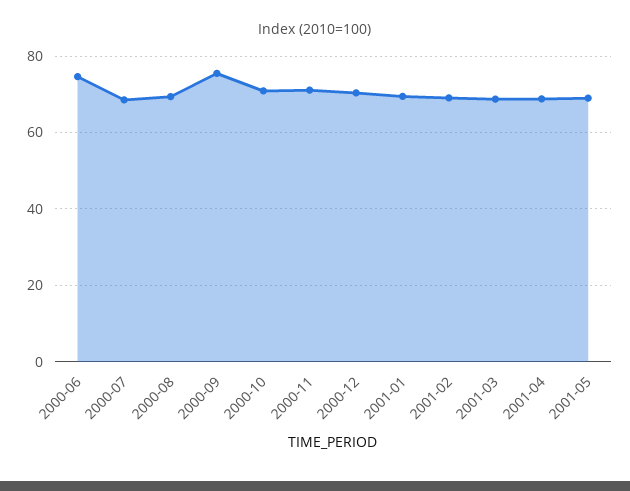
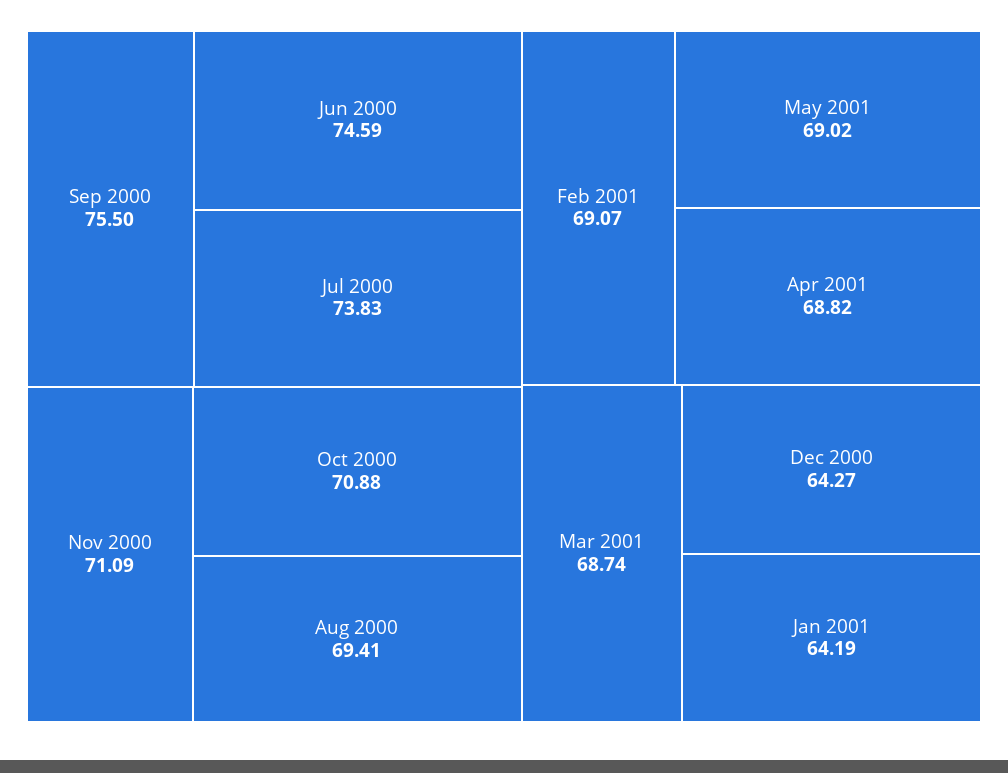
2000-07: 68 -> 73.83
2000-12: 70 -> 64.27
2001-01: 70 -> 64.19

